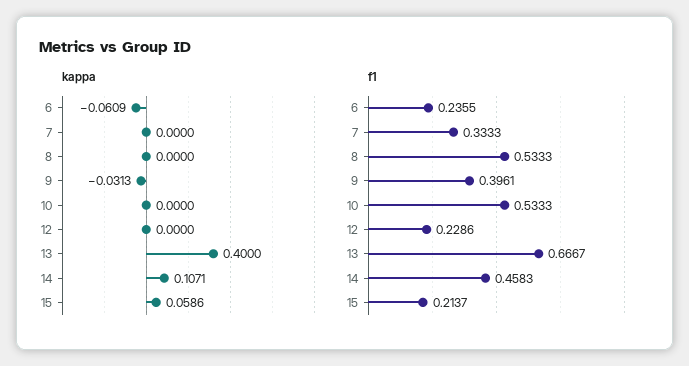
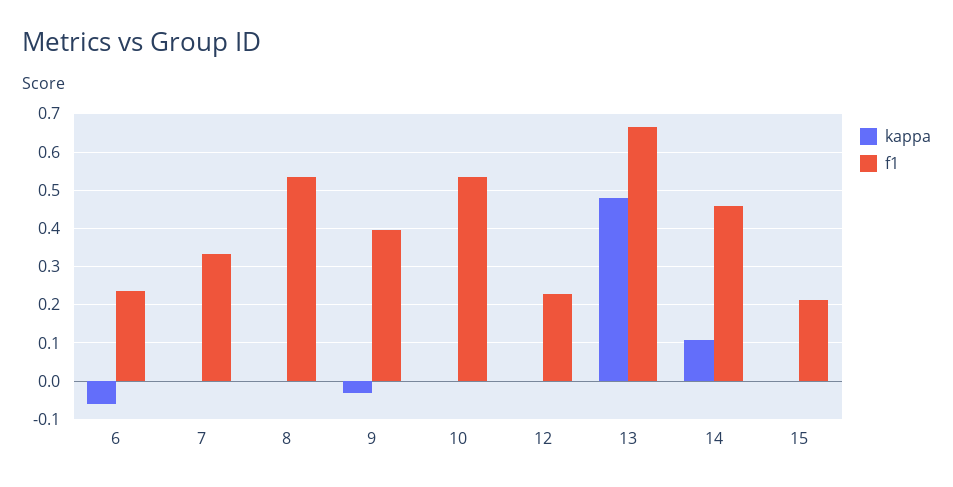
kappa, 13: 0.4 -> 0.48
kappa, 15: 0.0586 -> 0

